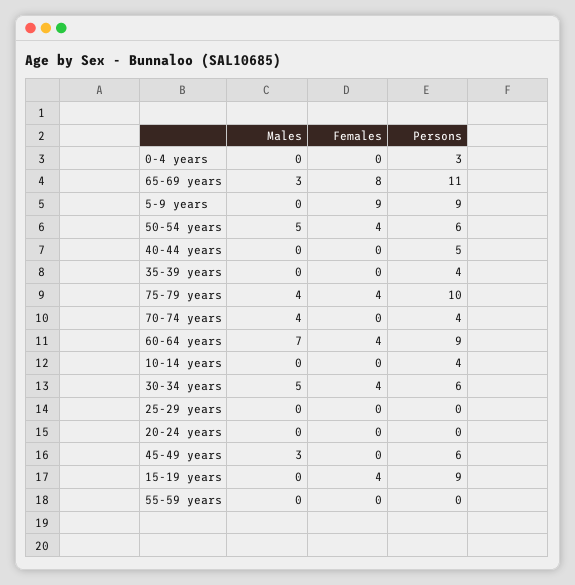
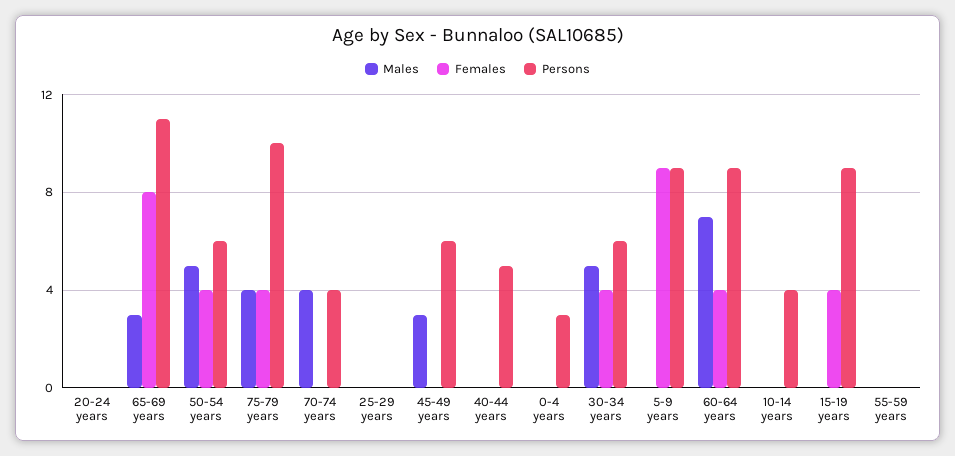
Males, 35-39 years: 0 -> none
Females, 35-39 years: 0 -> none
Persons, 35-39 years: 4 -> none

